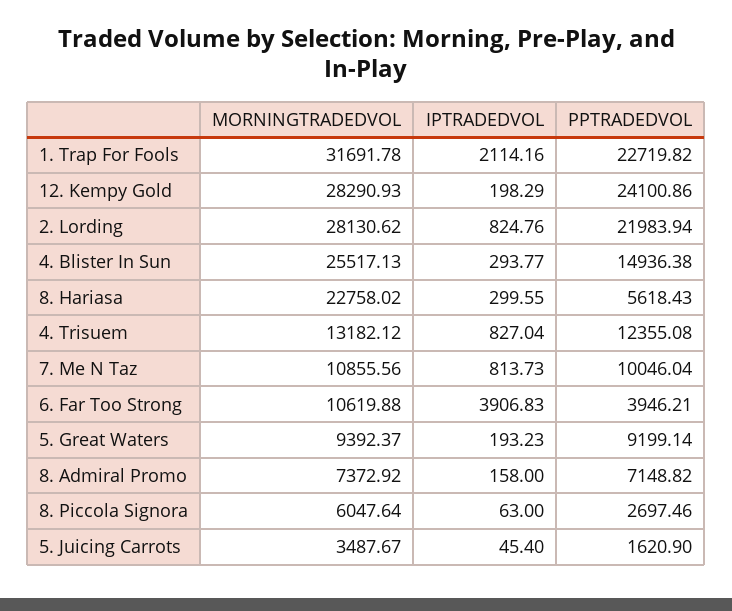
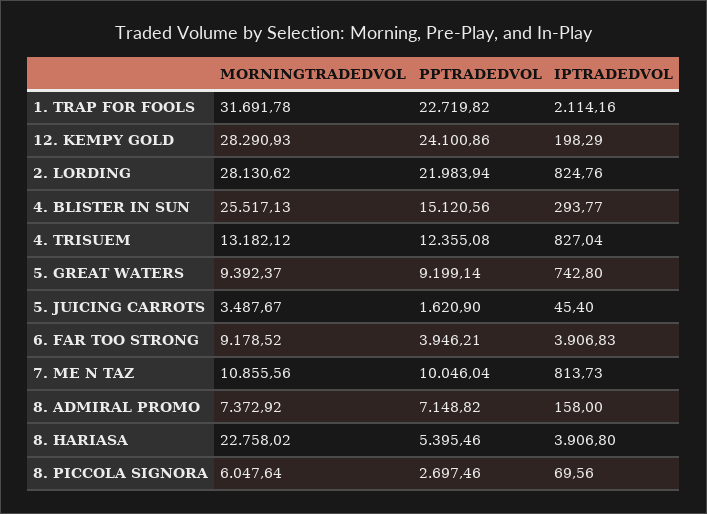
PPTRADEDVOL, 4. Blister In Sun: 14936.38 -> 15120.56
IPTRADEDVOL, 8. Hariasa: 299.55 -> 3906.8
PPTRADEDVOL, 8. Hariasa: 5618.43 -> 5395.46
MORNINGTRADEDVOL, 6. Far Too Strong: 10619.88 -> 9178.52
IPTRADEDVOL, 5. Great Waters: 193.23 -> 742.8
IPTRADEDVOL, 8. Piccola Signora: 63 -> 69.56

